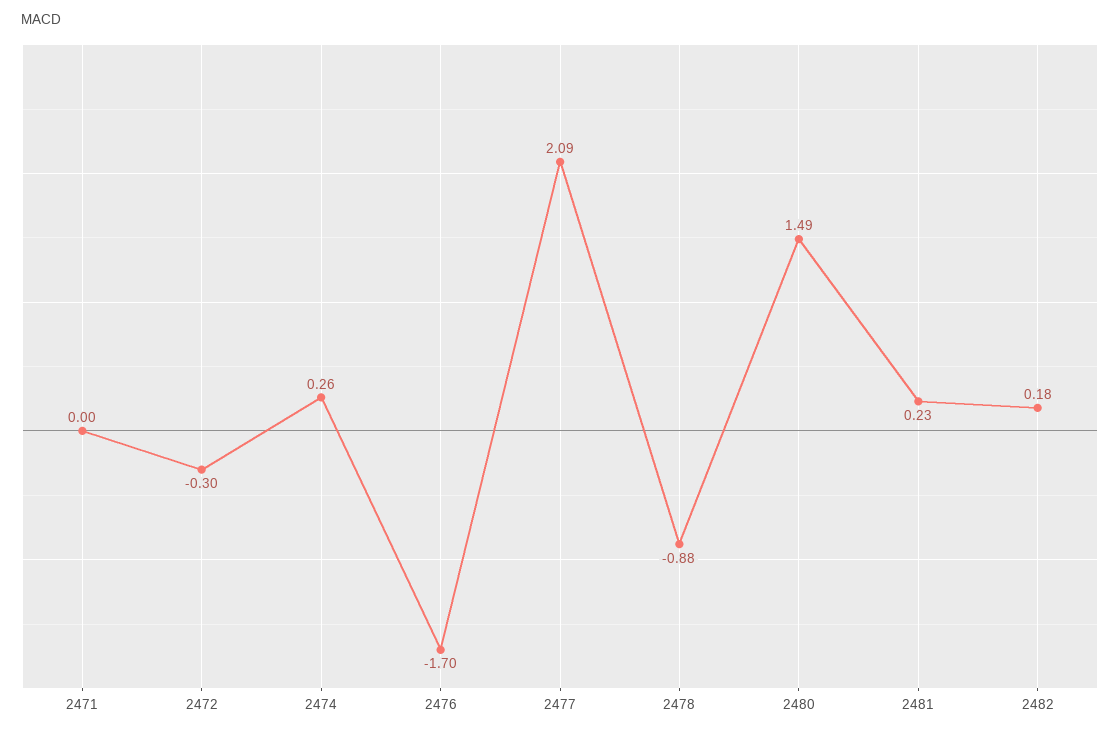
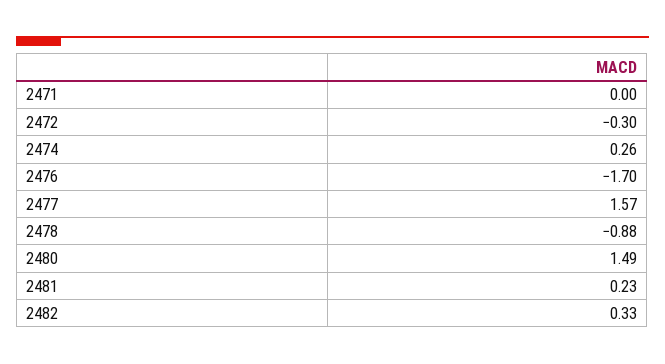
2477: 2.09 -> 1.57
2482: 0.18 -> 0.33

